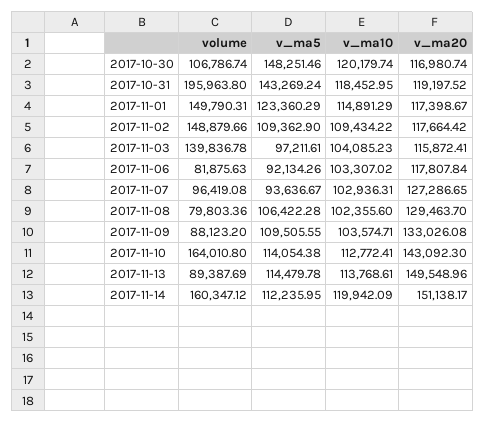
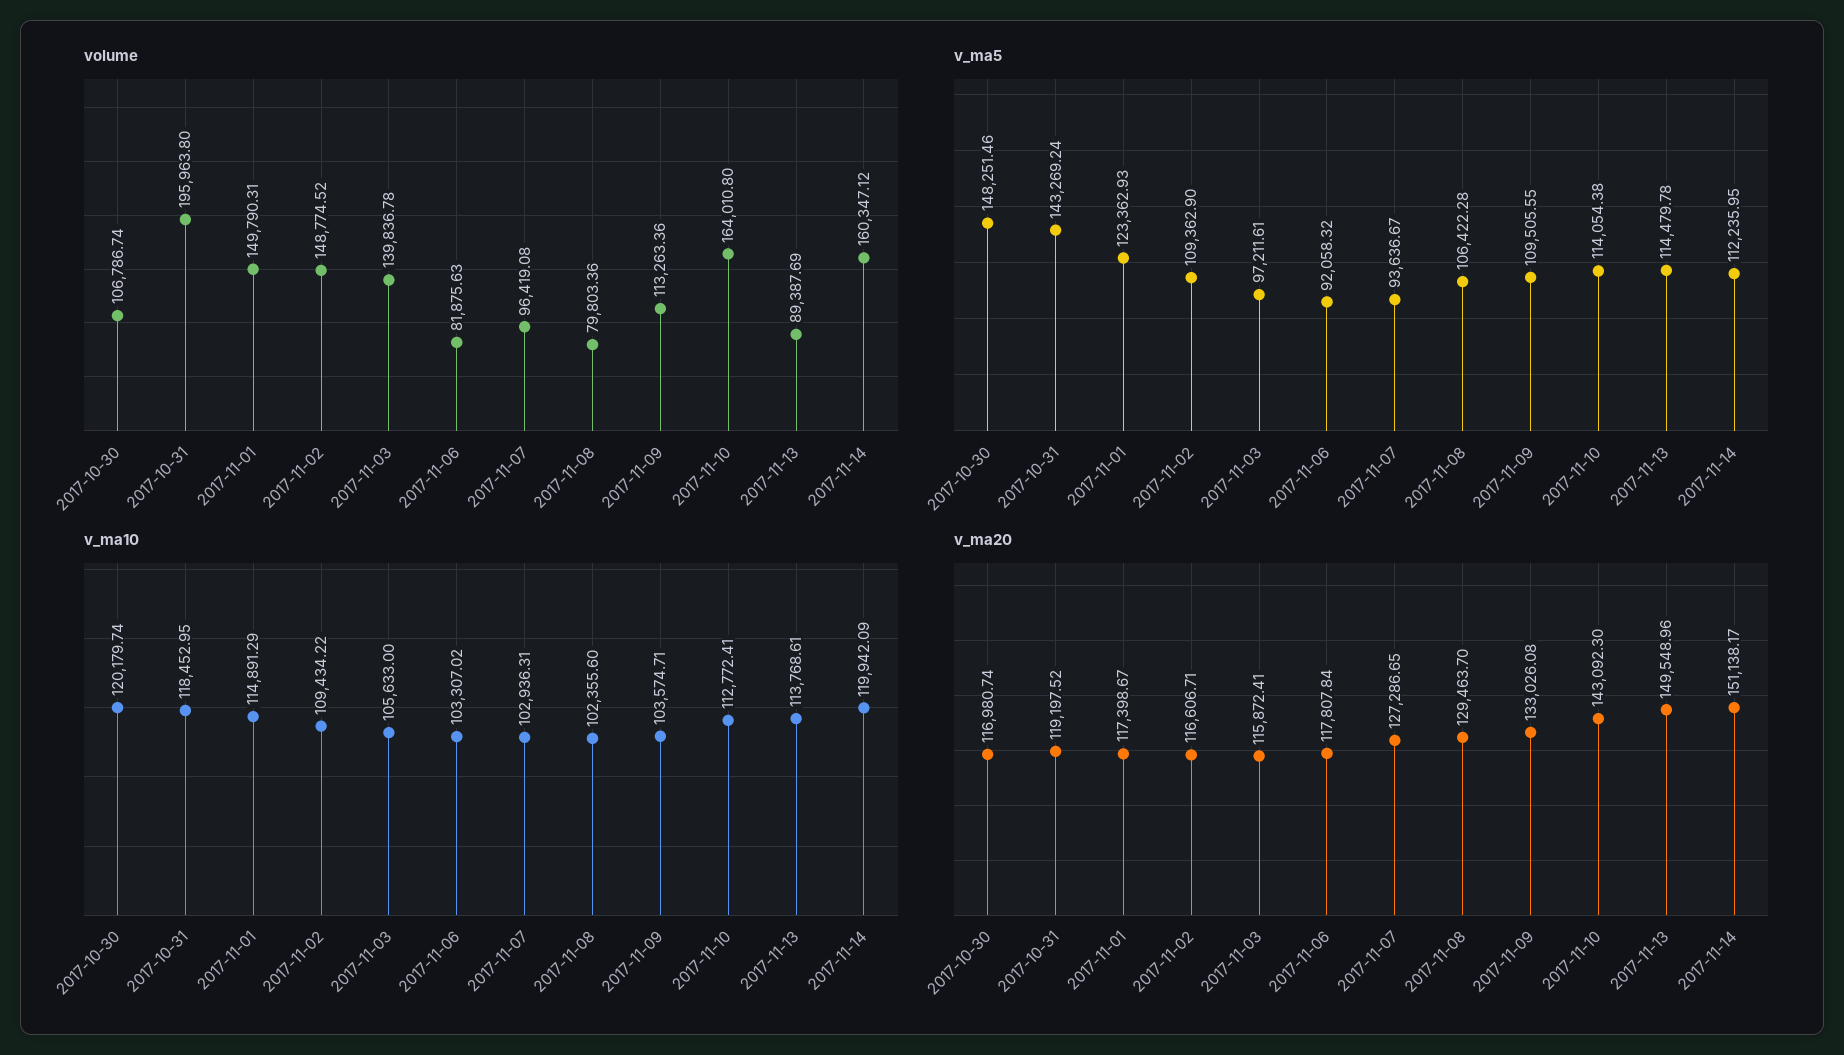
v_ma5, 2017-11-01: 123360.29 -> 123362.93
volume, 2017-11-02: 148879.66 -> 148774.52
v_ma20, 2017-11-02: 117664.42 -> 116606.71
v_ma10, 2017-11-03: 104085.23 -> 105633
v_ma5, 2017-11-06: 92134.26 -> 92058.32
volume, 2017-11-09: 88123.2 -> 113263.36

